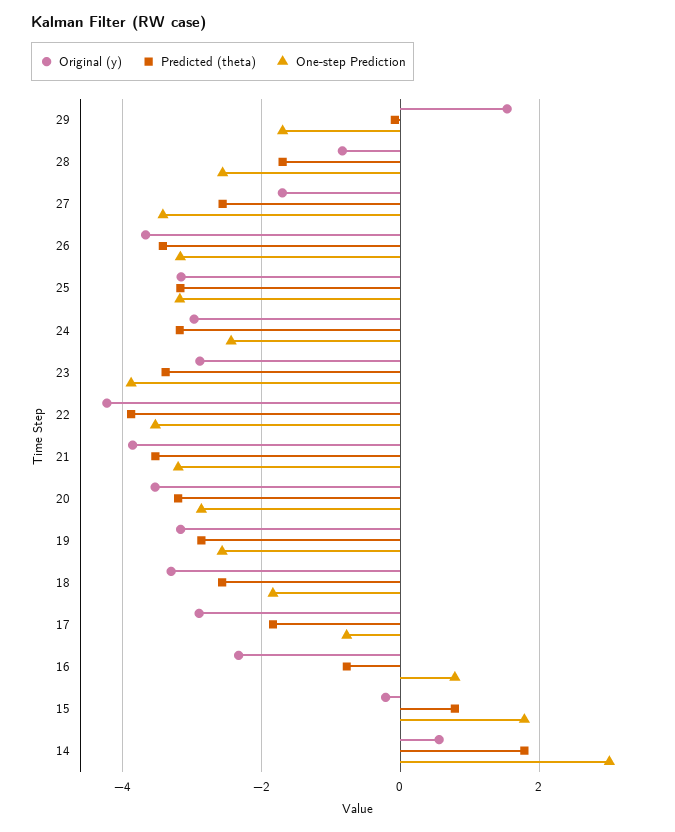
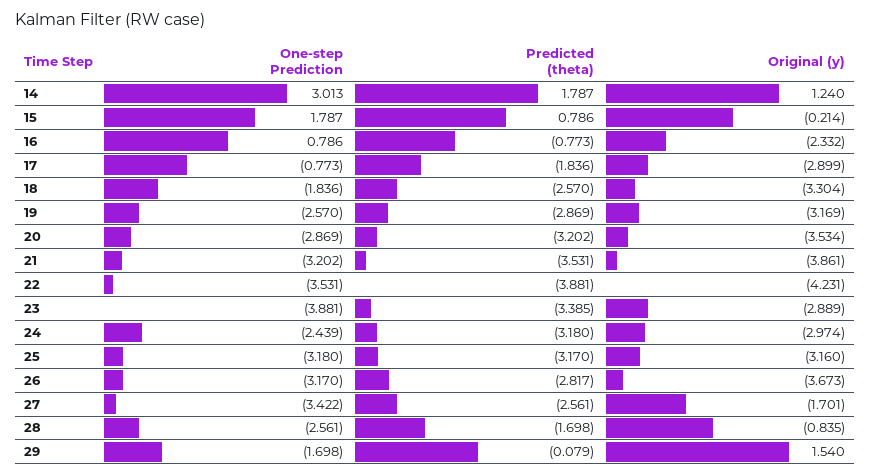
Predicted (theta), 26: -3.4 -> -2.817
Original (y), 14: 0.6 -> 1.24

